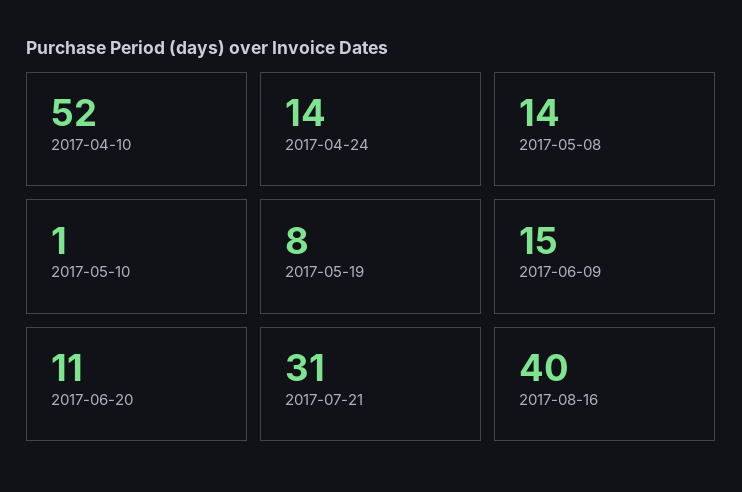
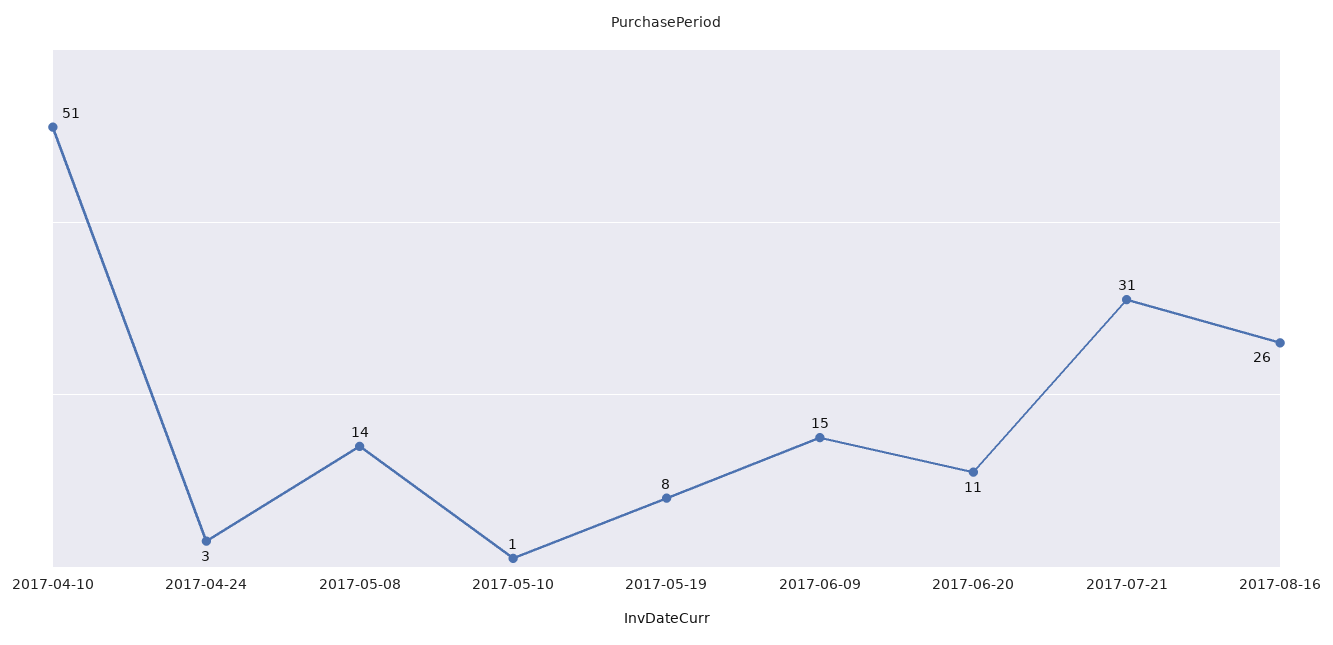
2017-04-10: 52 -> 51
2017-04-24: 14 -> 3
2017-08-16: 40 -> 26

